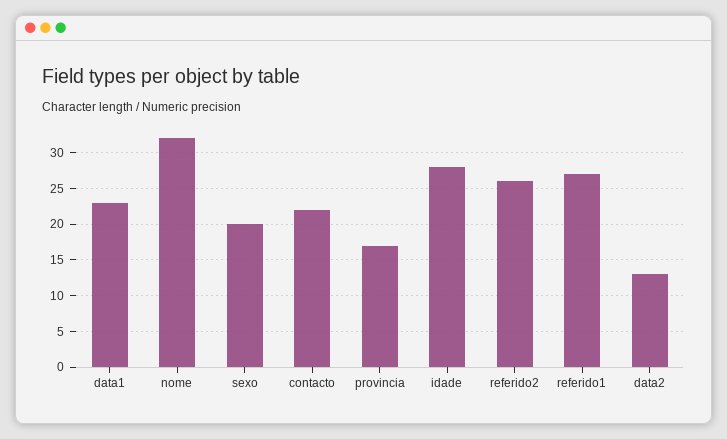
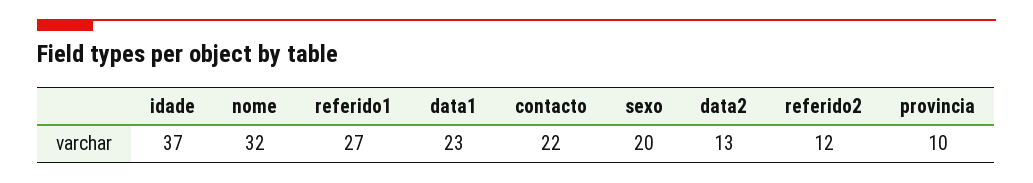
provincia: 17 -> 10
idade: 28 -> 37
referido2: 26 -> 12

